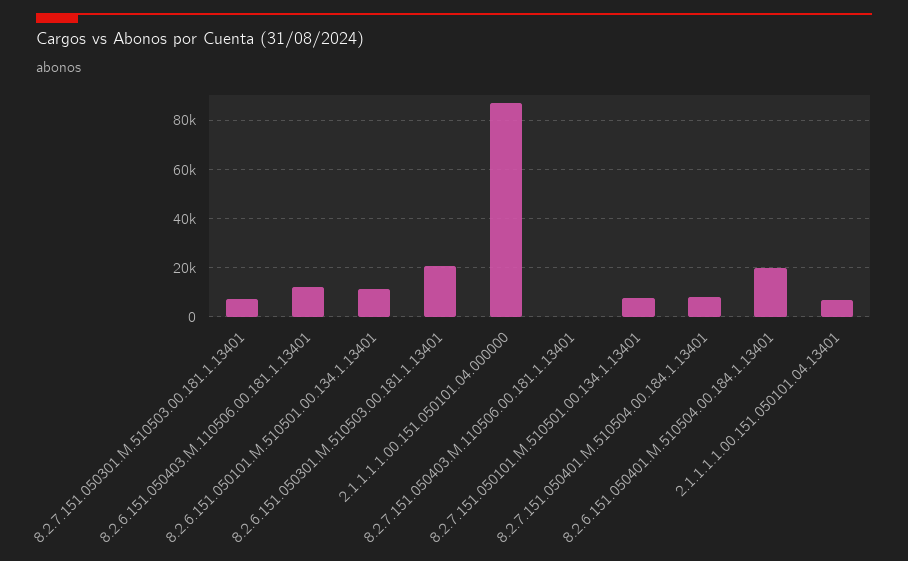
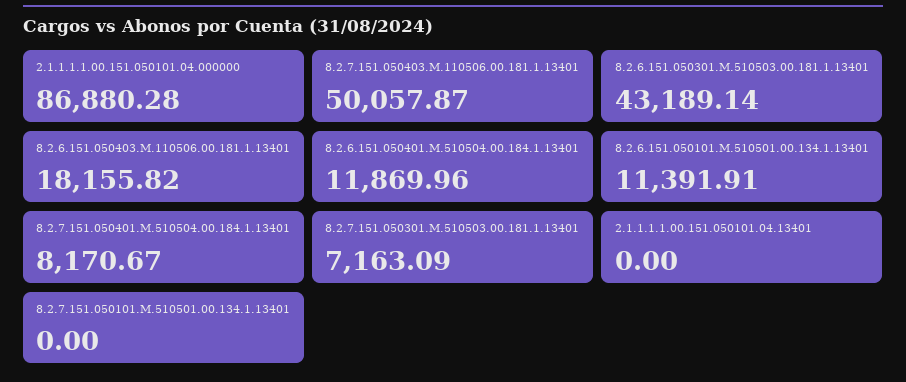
8.2.6.151.050403.M.110506.00.181.1.13401: 12500 -> 18155.82
8.2.6.151.050301.M.510503.00.181.1.13401: 20000 -> 43189.14
8.2.7.151.050403.M.110506.00.181.1.13401: 0 -> 50057.87
8.2.7.151.050101.M.510501.00.134.1.13401: 7500 -> 0
8.2.6.151.050401.M.510504.00.184.1.13401: 20000 -> 11869.96
2.1.1.1.1.00.151.050101.04.13401: 7500 -> 0

